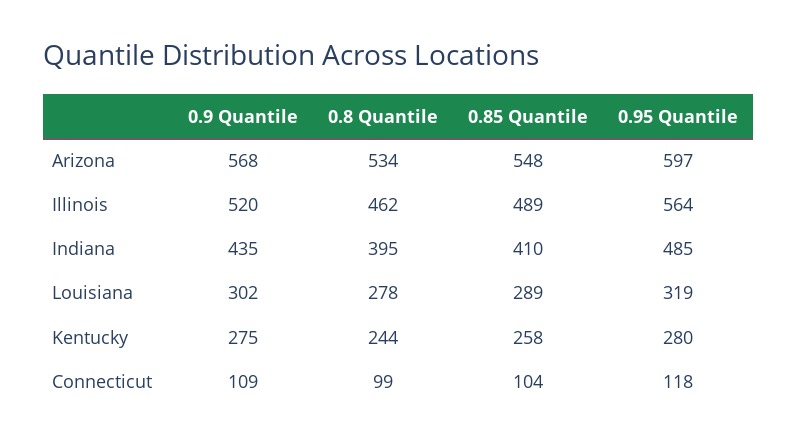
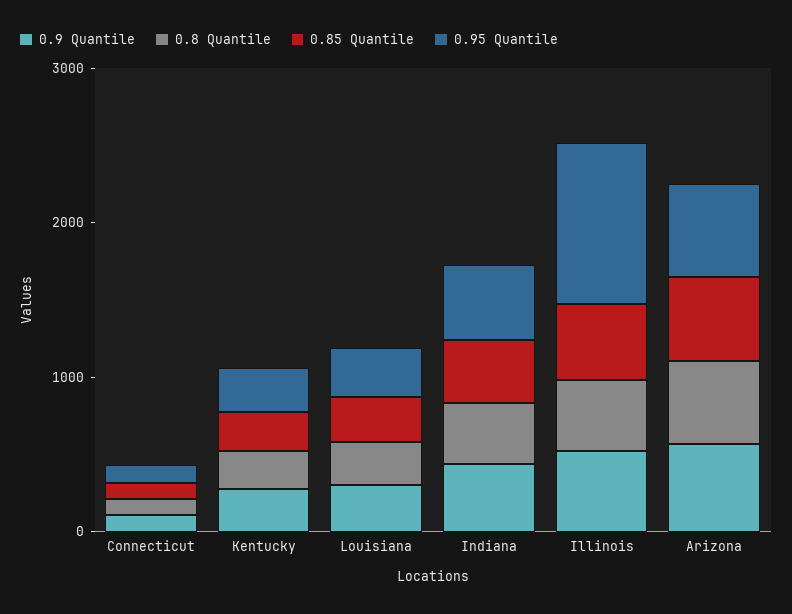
0.95 Quantile, Illinois: 564 -> 1000

